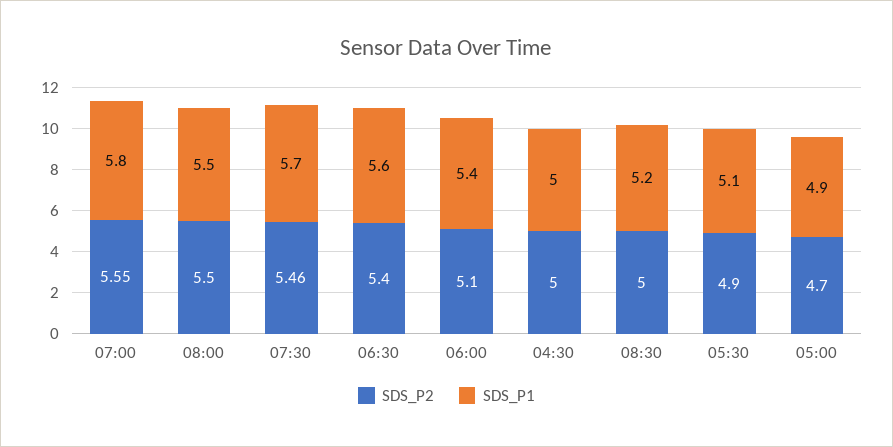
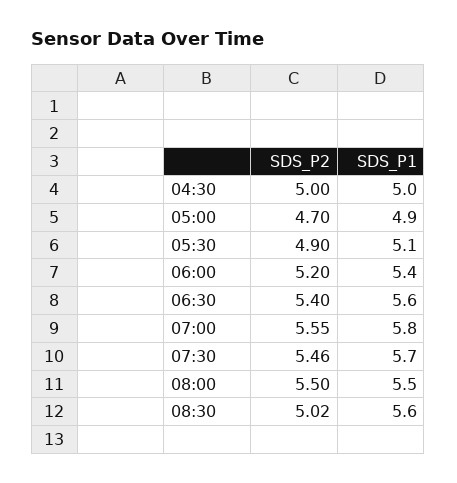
SDS_P2, 06:00: 5.1 -> 5.2
SDS_P2, 08:30: 5 -> 5.02
SDS_P1, 08:30: 5.2 -> 5.6

